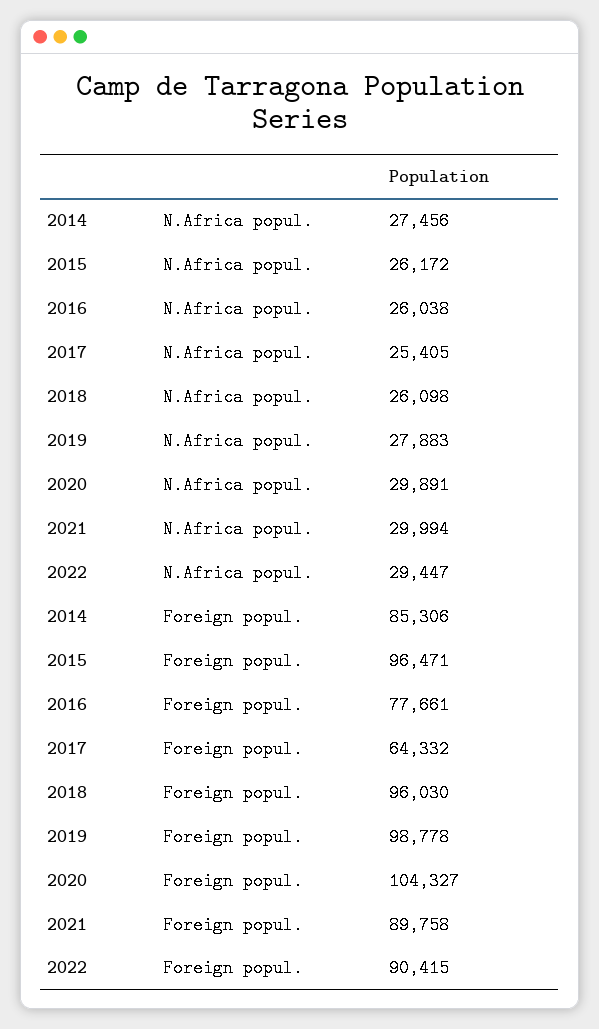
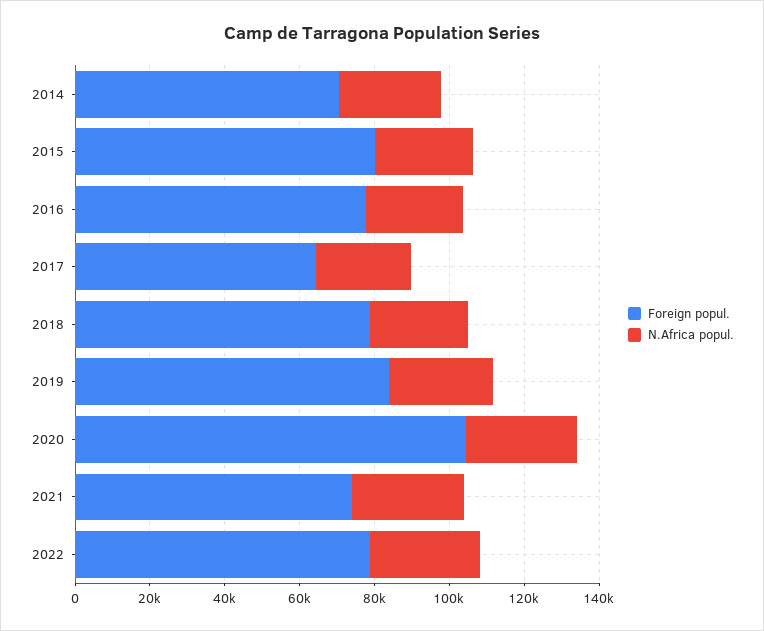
Foreign popul., 2014: 85306 -> 70000
Foreign popul., 2015: 96471 -> 80000
Foreign popul., 2018: 96030 -> 80000
Foreign popul., 2019: 98778 -> 85000
Foreign popul., 2021: 89758 -> 75000
Foreign popul., 2022: 90415 -> 80000

